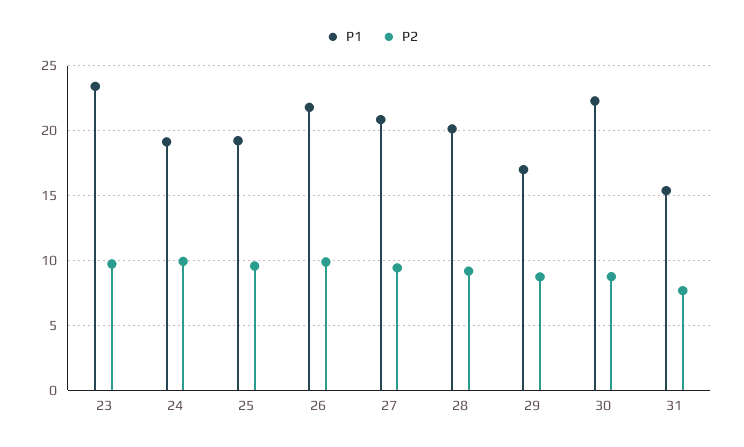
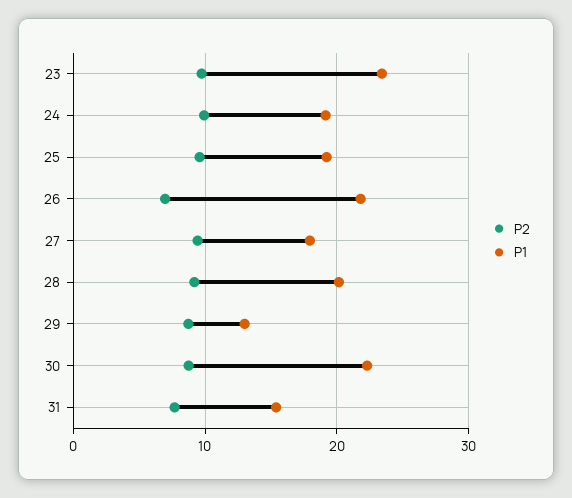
P2, 26: 10 -> 7
P1, 27: 21 -> 18
P1, 29: 17 -> 13

